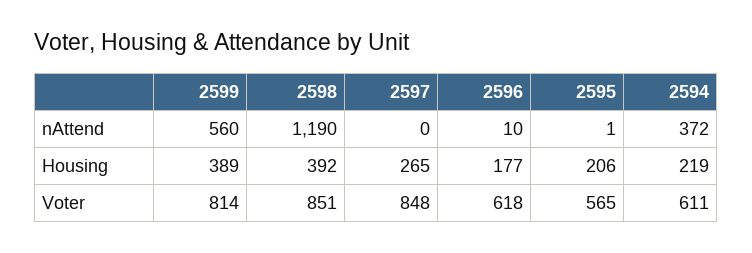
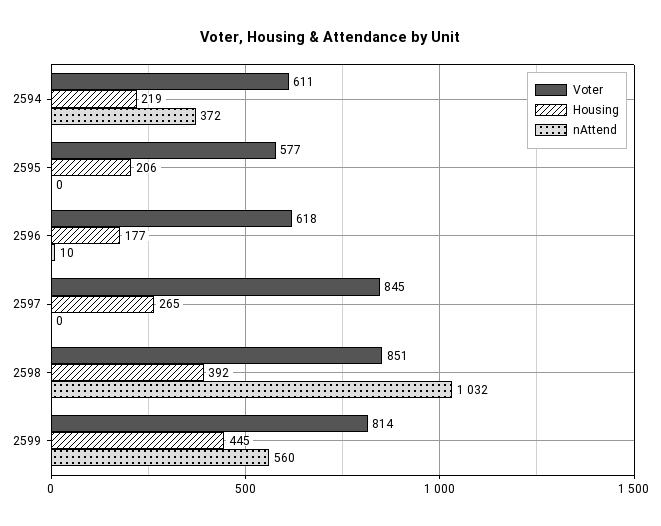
nAttend, 2598: 1190 -> 1032
nAttend, 2595: 1 -> 0
Housing, 2599: 389 -> 445
Voter, 2597: 848 -> 845
Voter, 2595: 565 -> 577

